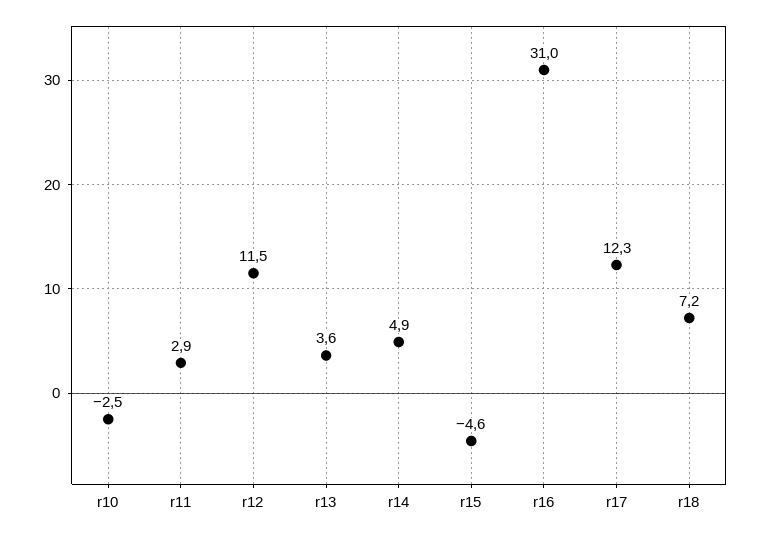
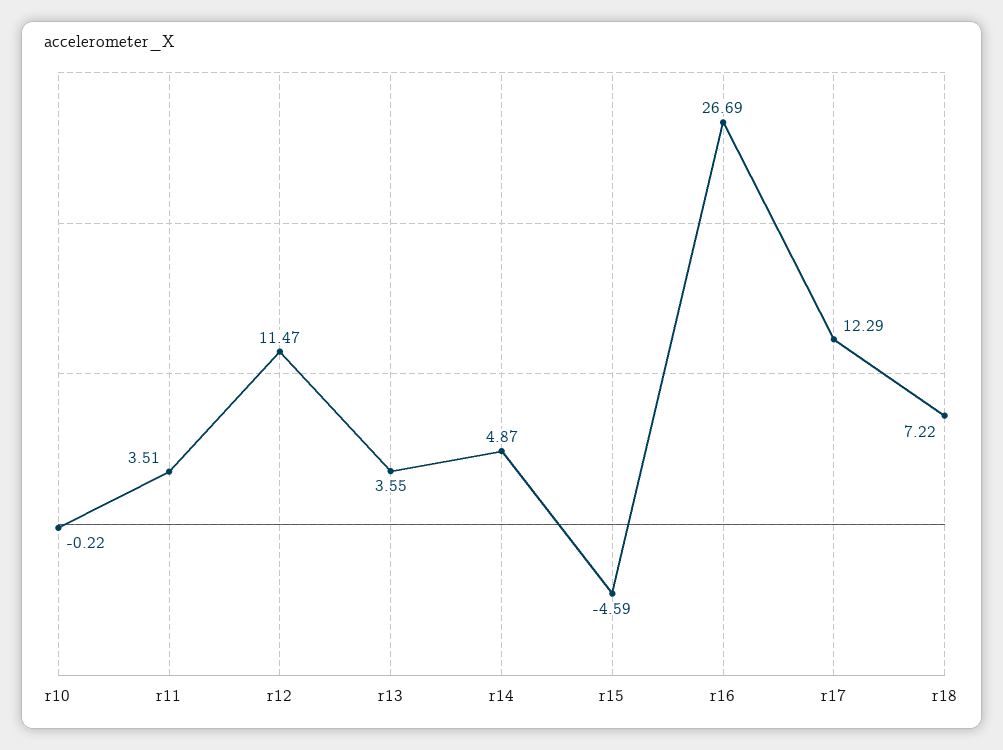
r10: -2.5 -> -0.22
r11: 2.9 -> 3.51
r16: 31 -> 26.69

